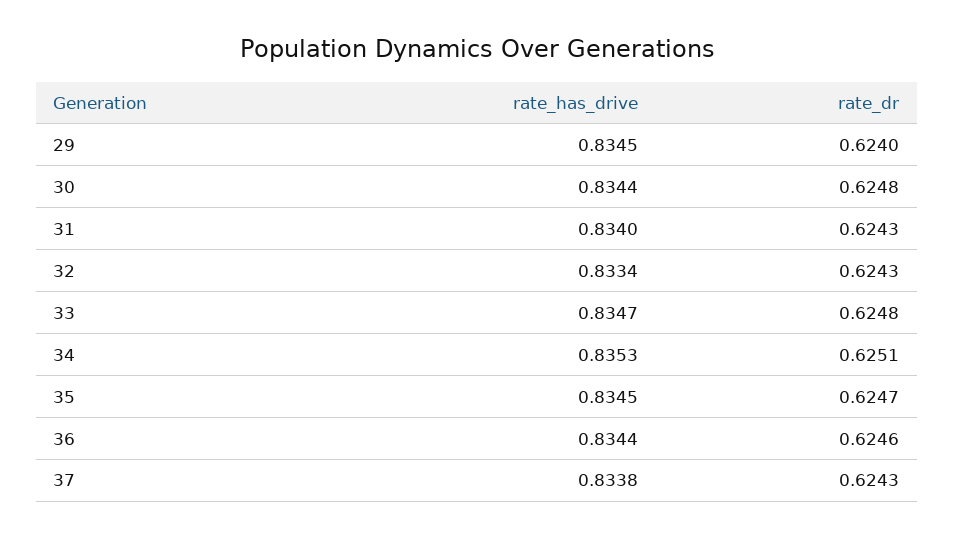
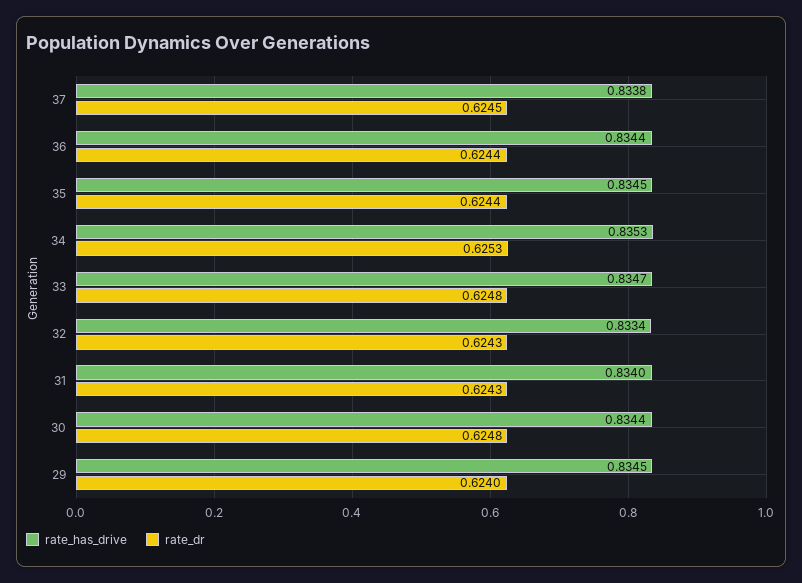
rate_dr, 34: 0.6251 -> 0.6253
rate_dr, 35: 0.6247 -> 0.6244
rate_dr, 36: 0.6246 -> 0.6244
rate_dr, 37: 0.6243 -> 0.6245

